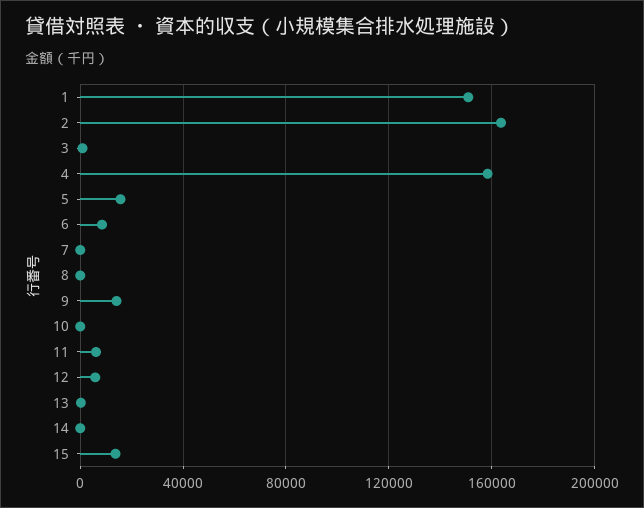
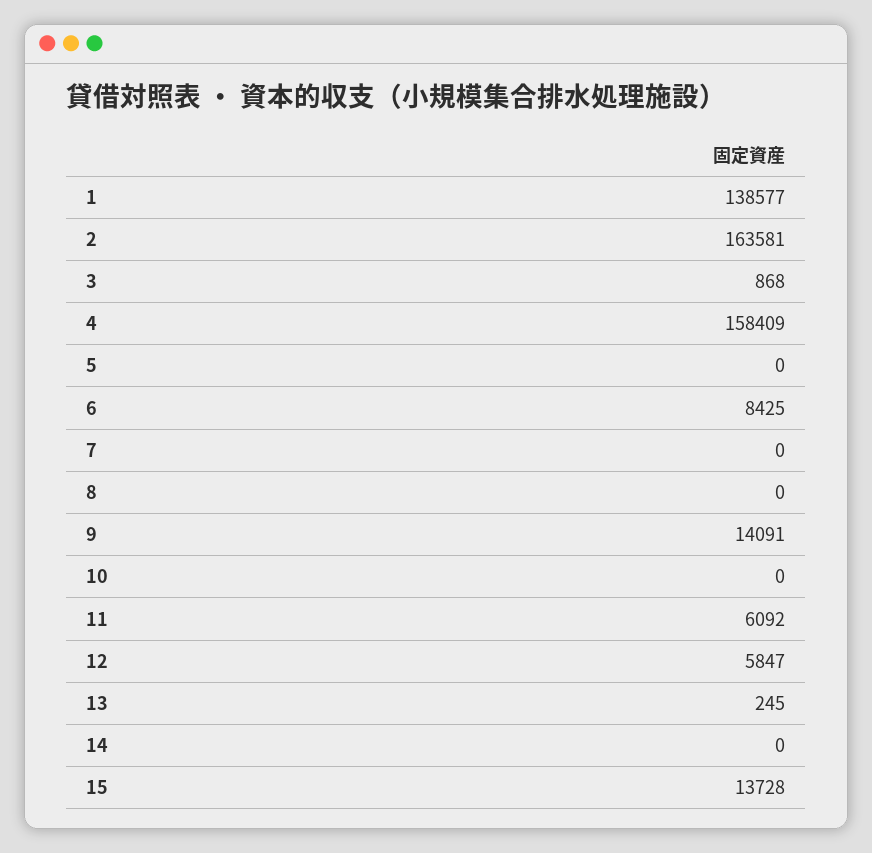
1: 150000 -> 138577
5: 15000 -> 0

